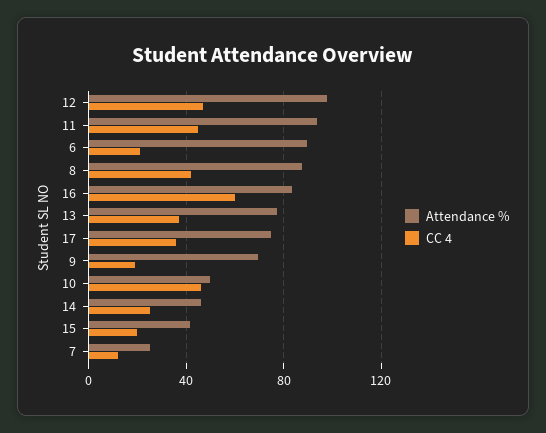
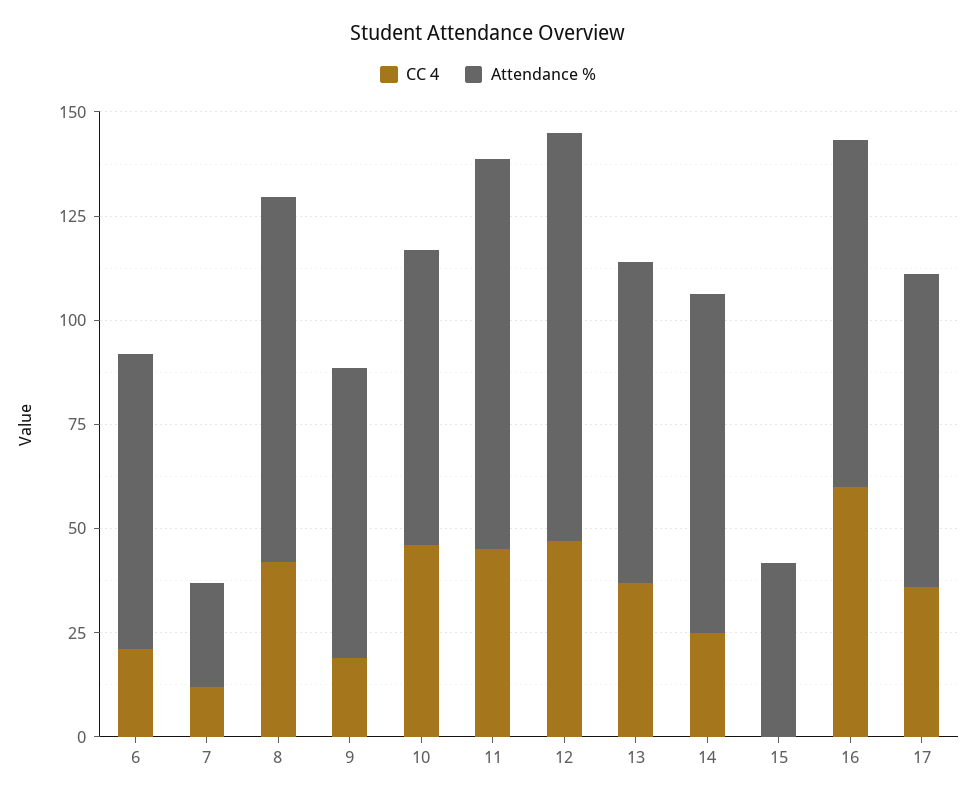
Attendance %, 6: 90 -> 70
Attendance %, 10: 50 -> 70
Attendance %, 14: 45 -> 80
CC 4, 15: 20 -> 0

